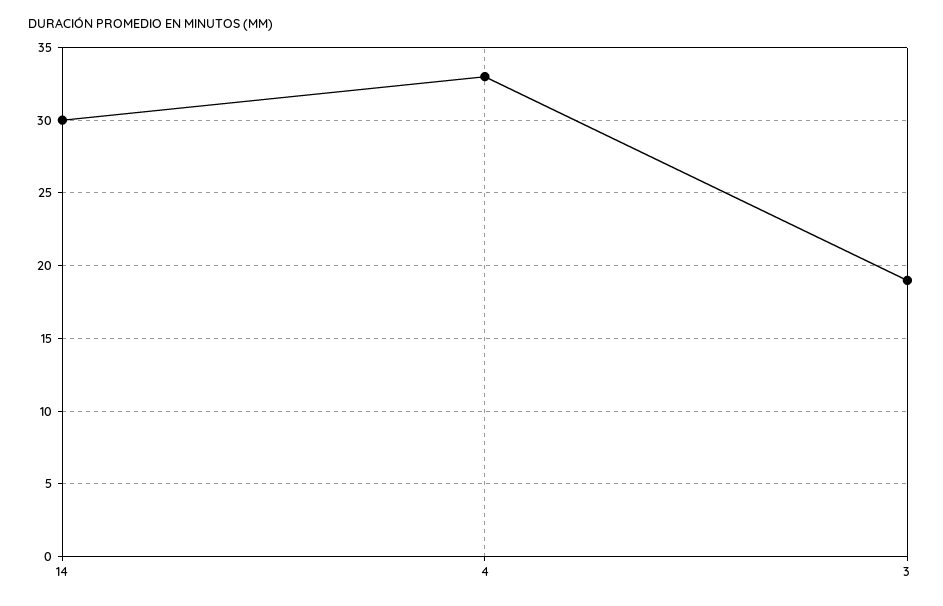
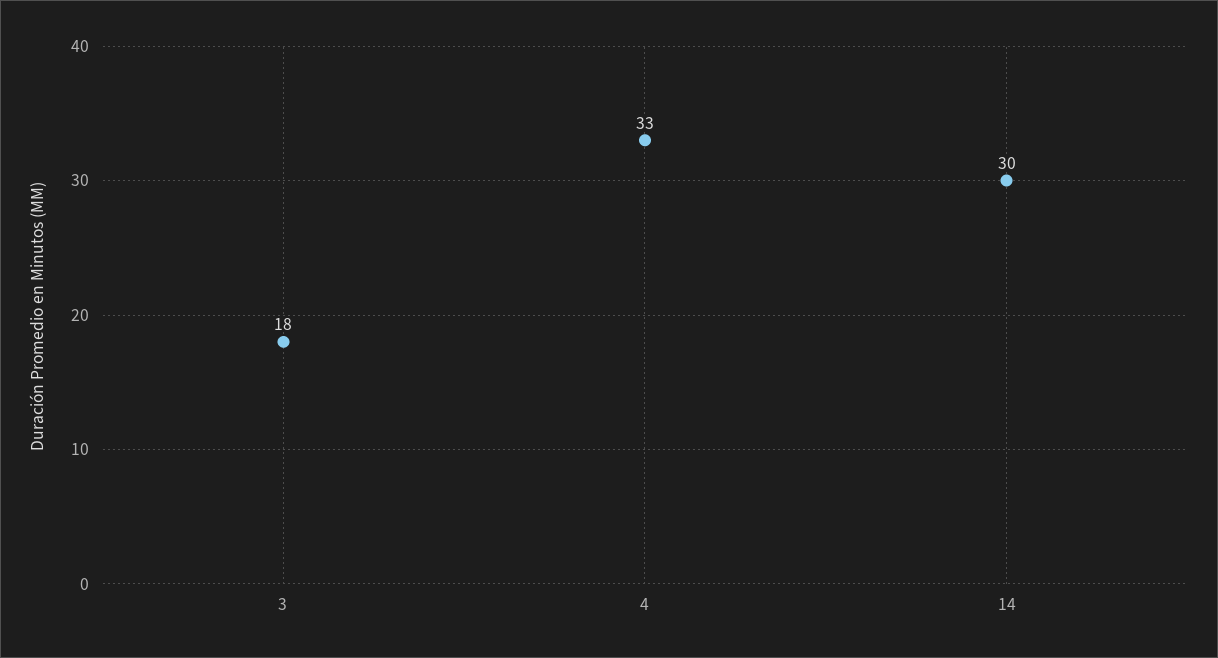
3: 19 -> 18

